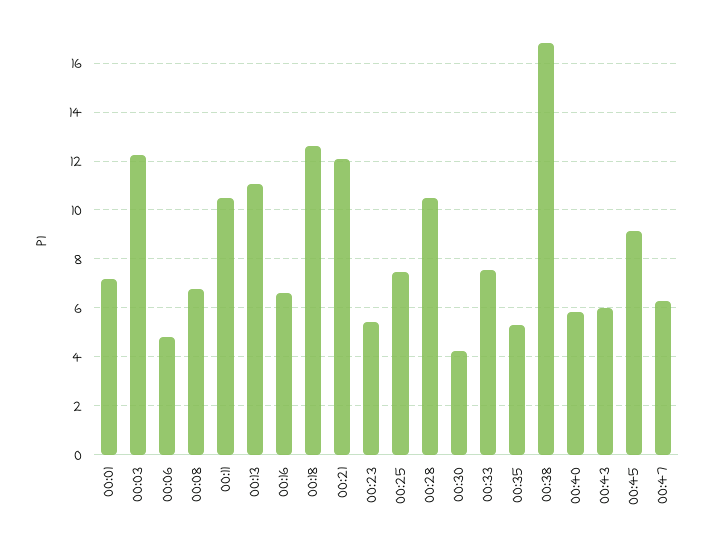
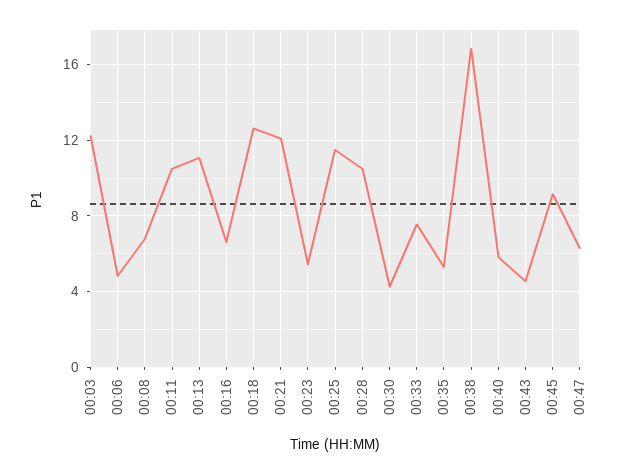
00:01: 7.25 -> none
00:25: 7.5 -> 11.5
00:43: 6 -> 4.5

